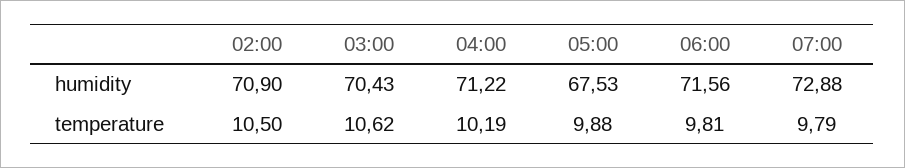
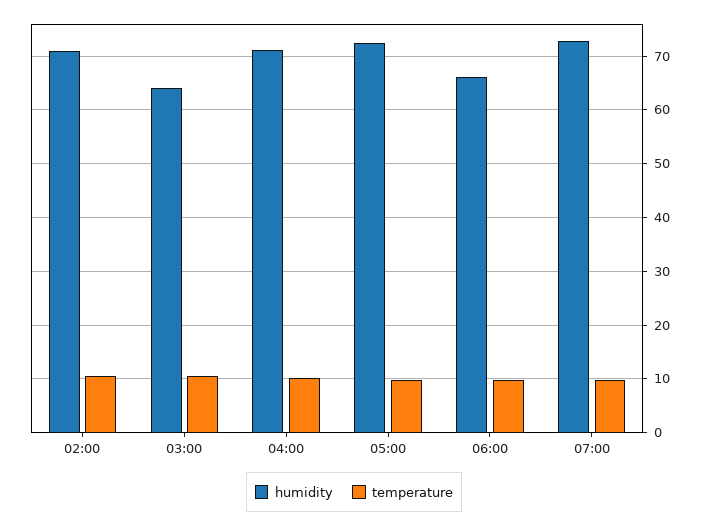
humidity, 03:00: 70.43 -> 64
humidity, 05:00: 67.53 -> 72
humidity, 06:00: 71.56 -> 66

